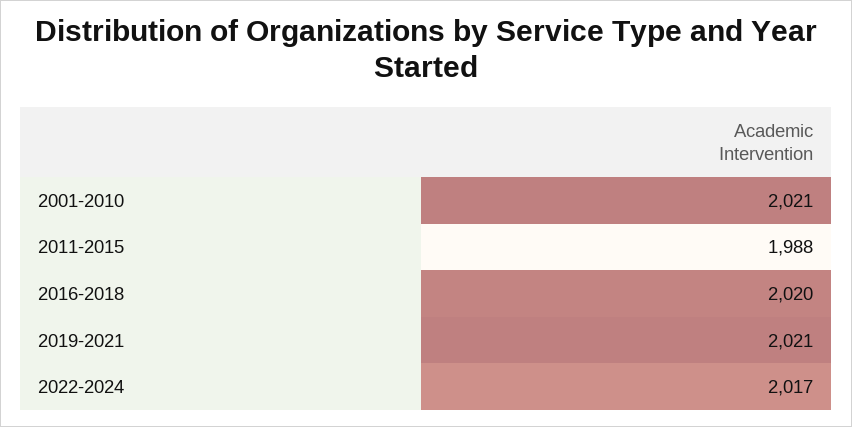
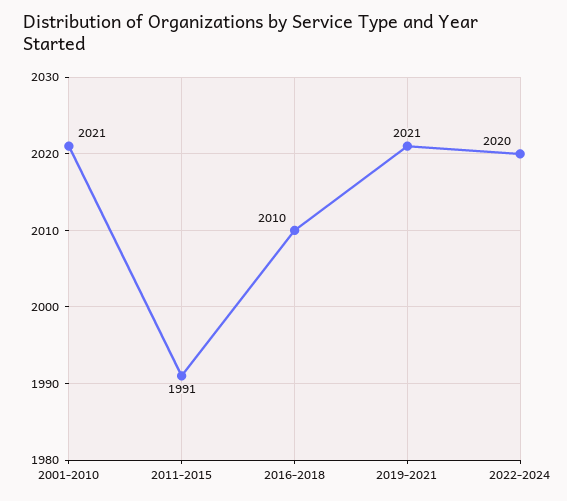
2011-2015: 1988 -> 1991
2016-2018: 2020 -> 2010
2022-2024: 2017 -> 2020

